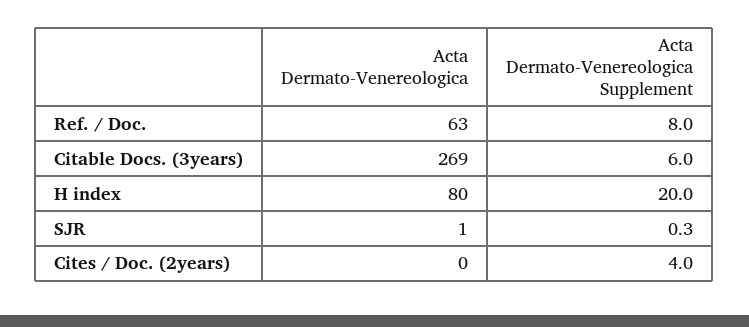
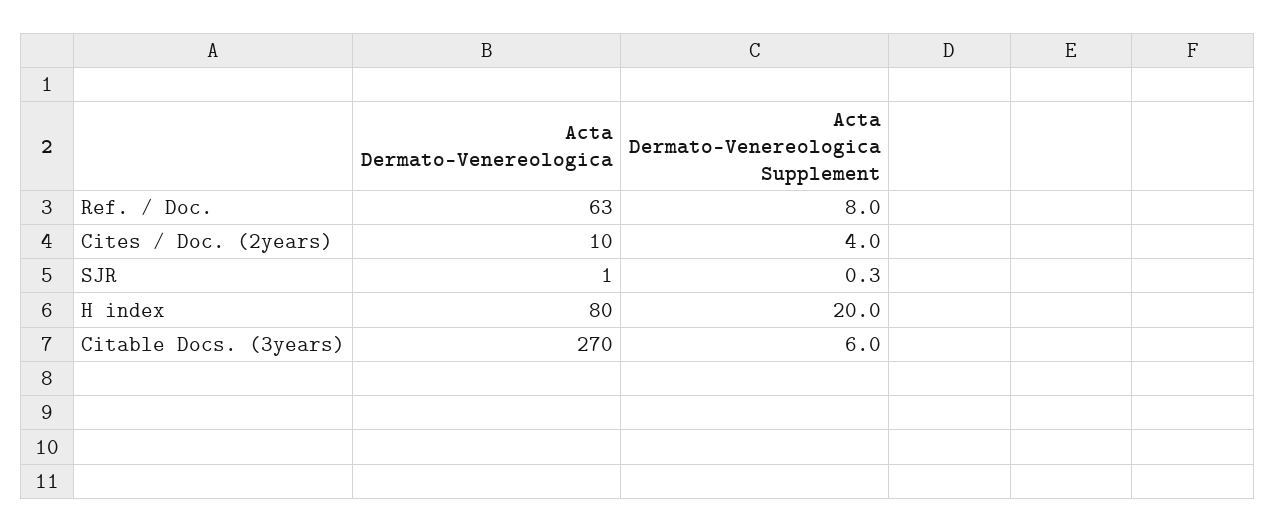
Acta Dermato-Venereologica, Citable Docs. (3years): 269 -> 270
Acta Dermato-Venereologica, Cites / Doc. (2years): 0 -> 10

